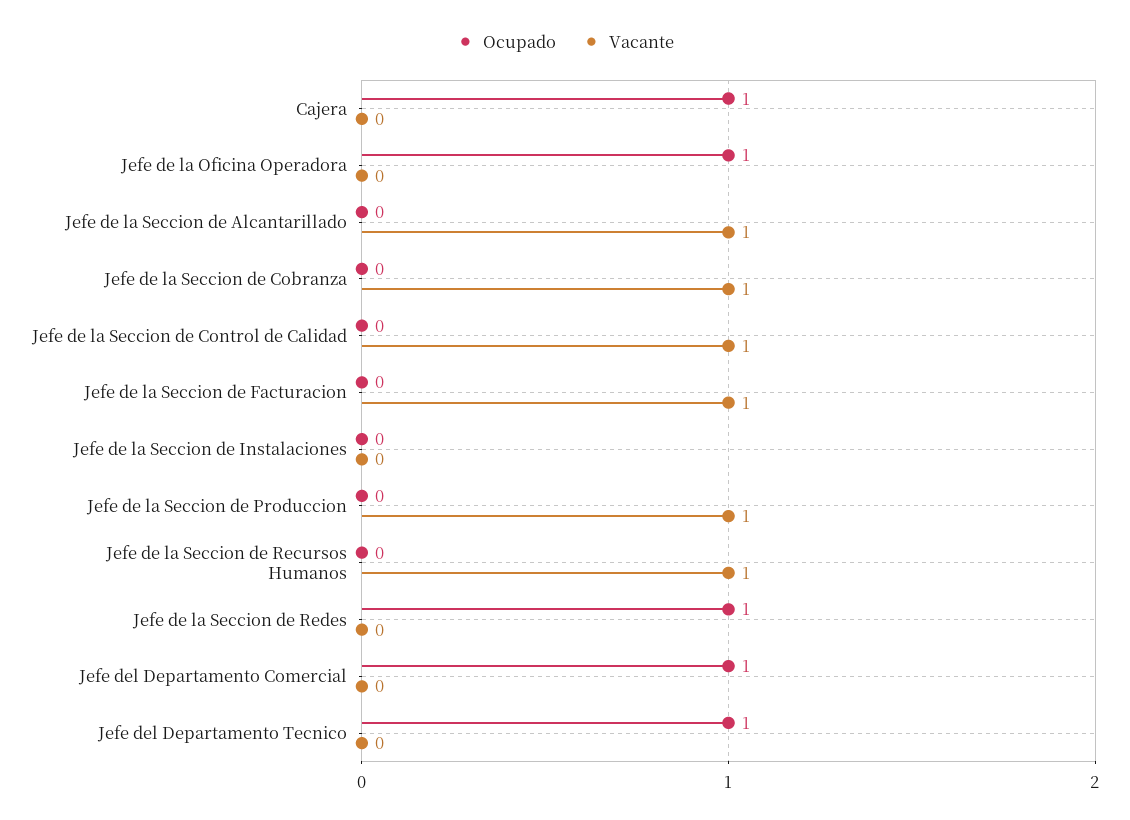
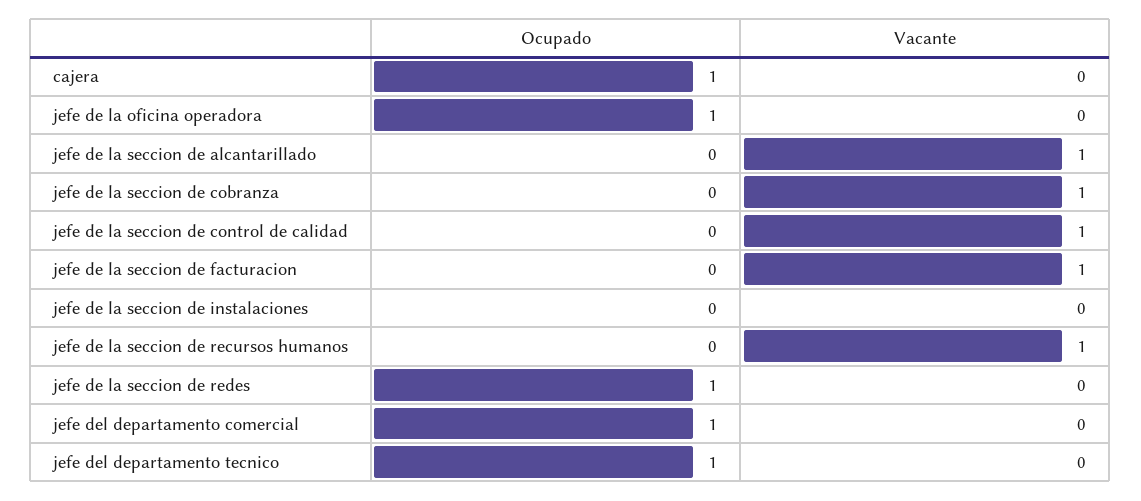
Ocupado, Jefe de la Seccion de Produccion: 0 -> none
Vacante, Jefe de la Seccion de Produccion: 1 -> none

